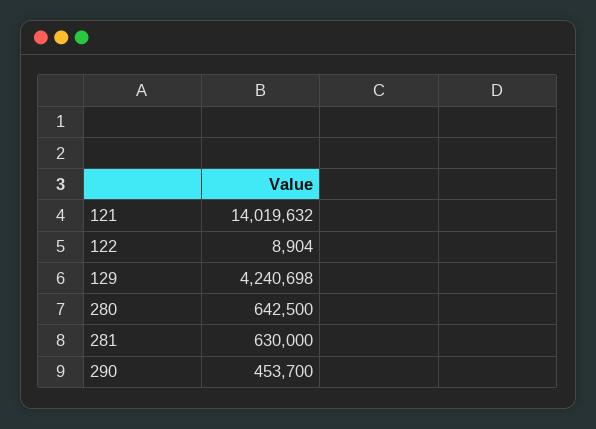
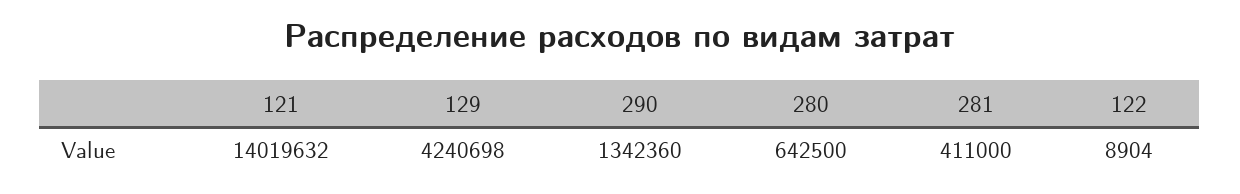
281: 630000 -> 411000
290: 453700 -> 1342360

